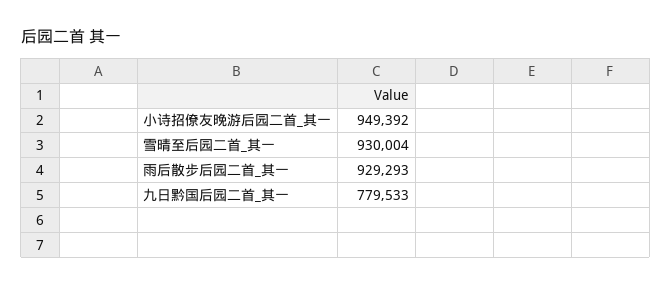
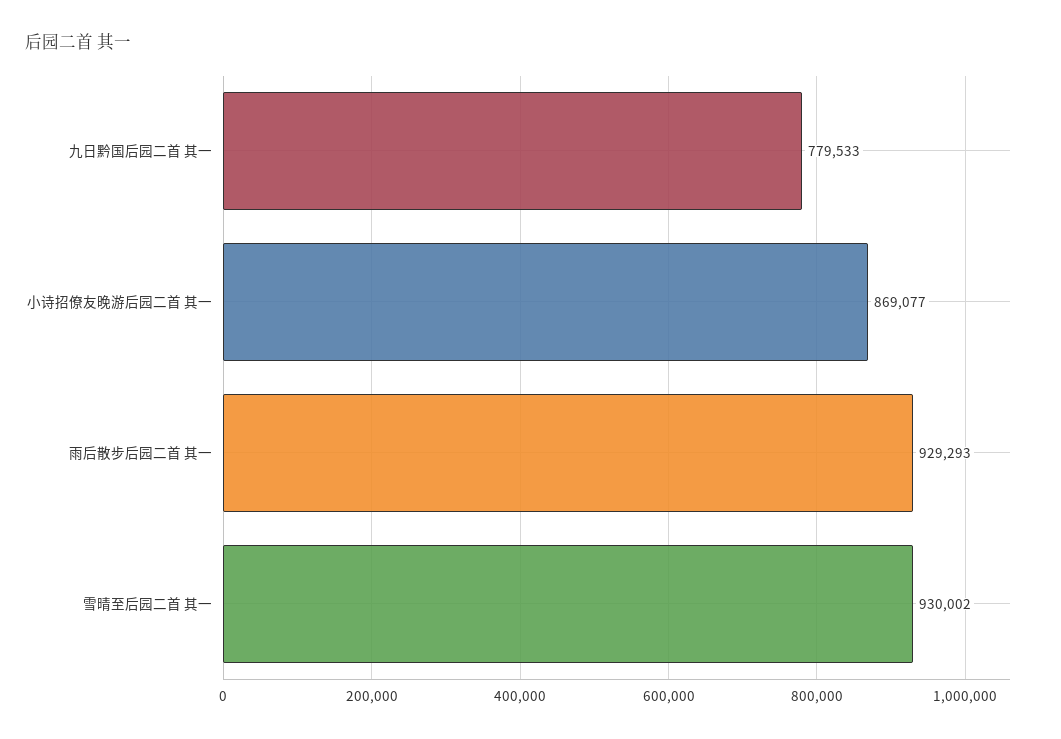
小诗招僚友晚游后园二首_其一: 949392 -> 869077
雪晴至后园二首_其一: 930004 -> 930002

